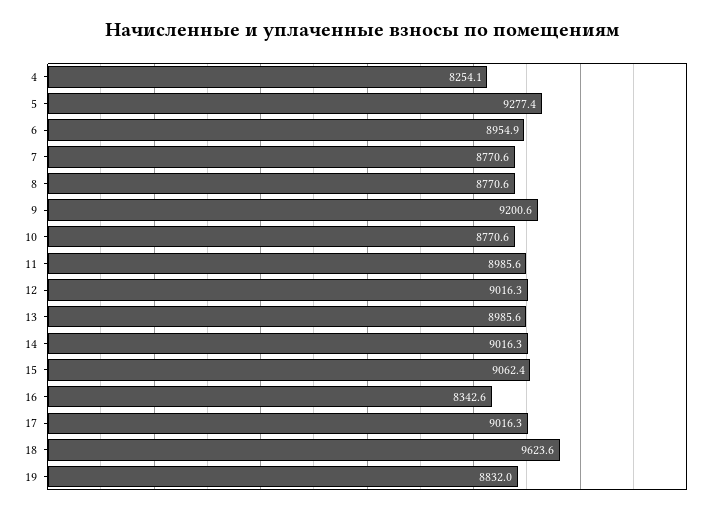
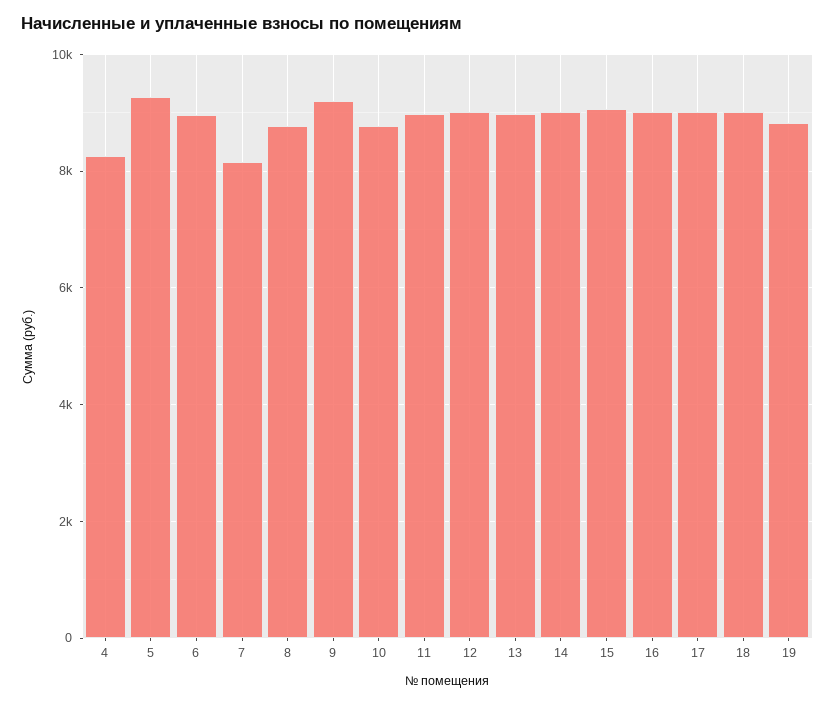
7: 8770.6 -> 8200
16: 8342.6 -> 9000
18: 9623.6 -> 9000

